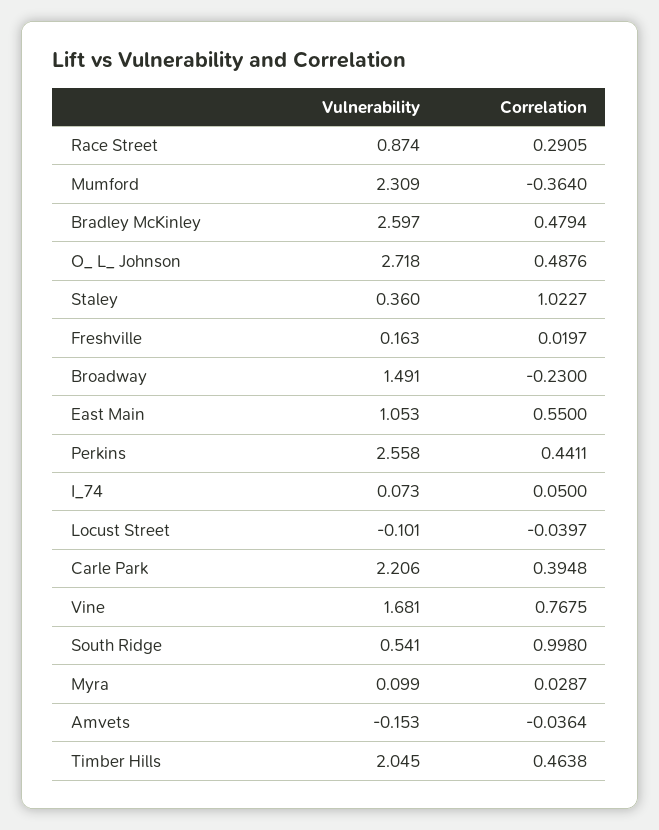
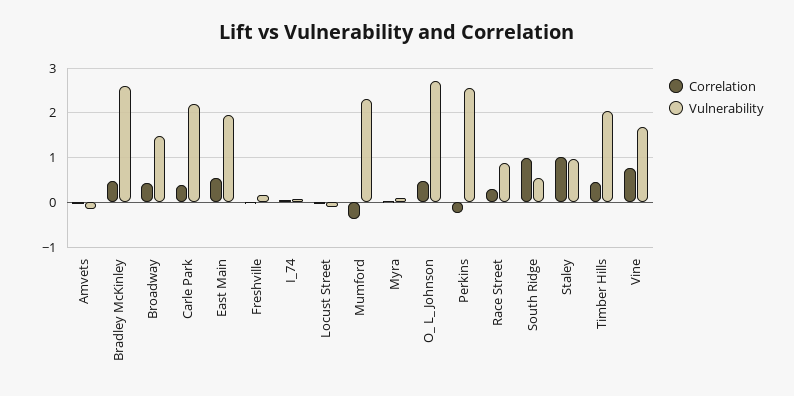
Vulnerability, Staley: 0.36 -> 1
Correlation, Broadway: -0.23 -> 0.4
Vulnerability, East Main: 1.053 -> 2
Correlation, Perkins: 0.4411 -> -0.2

